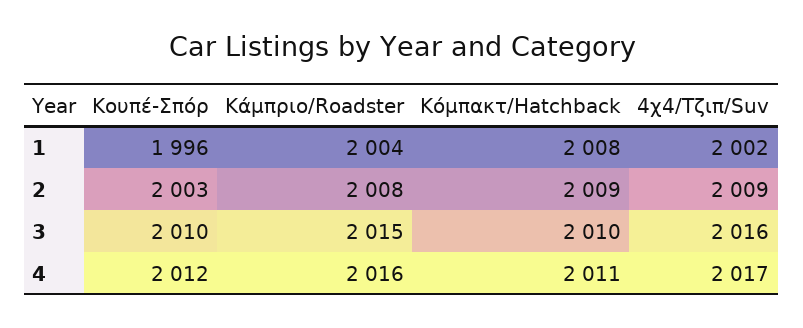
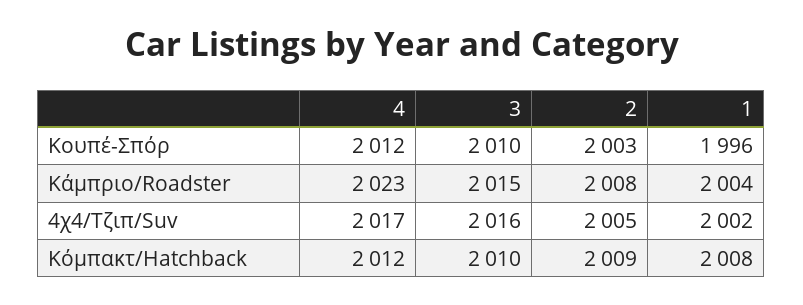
4χ4/Τζιπ/Suv, 2: 2009 -> 2005
Κάμπριο/Roadster, 4: 2016 -> 2023
Κόμπακτ/Hatchback, 4: 2011 -> 2012

